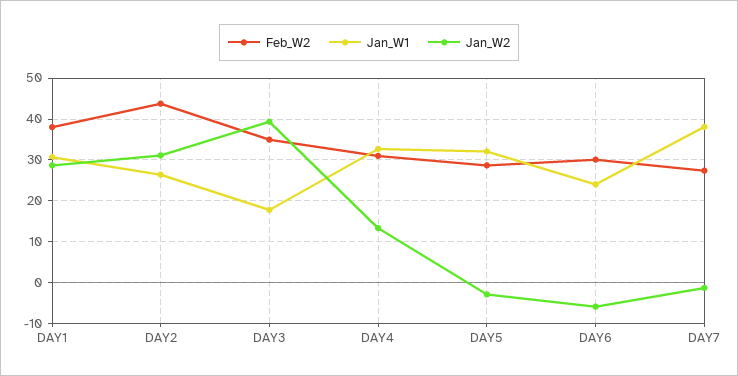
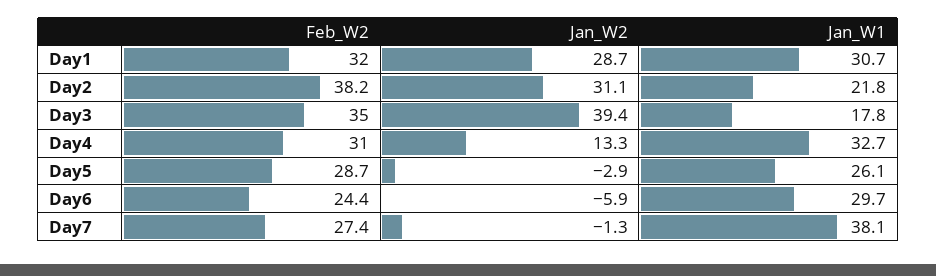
Feb_W2, DAY1: 38 -> 32
Feb_W2, DAY2: 44 -> 38.2
Jan_W1, DAY2: 26 -> 21.8
Jan_W1, DAY5: 32 -> 26.1
Feb_W2, DAY6: 30 -> 24.4
Jan_W1, DAY6: 24 -> 29.7

